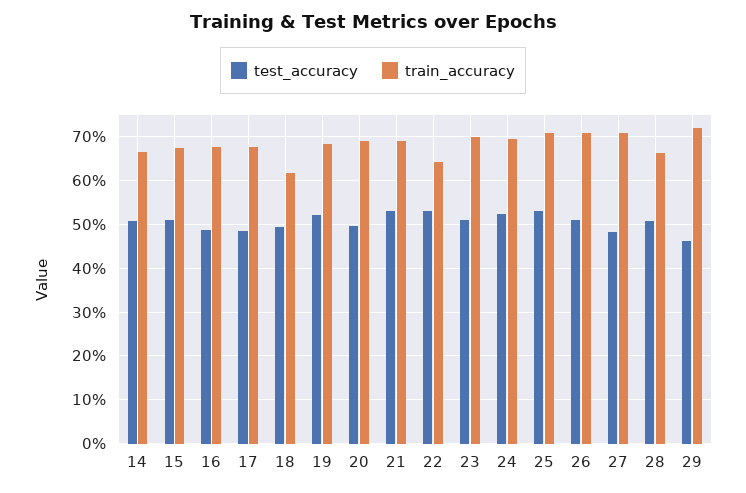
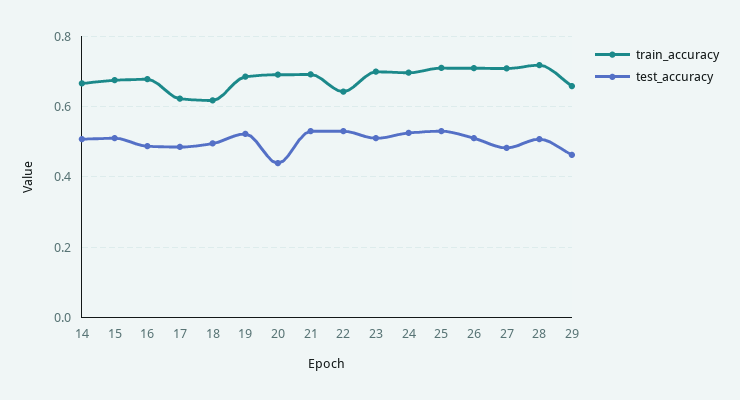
train_accuracy, 17: 0.68 -> 0.62
test_accuracy, 20: 0.5 -> 0.44
train_accuracy, 28: 0.66 -> 0.72
train_accuracy, 29: 0.72 -> 0.66

